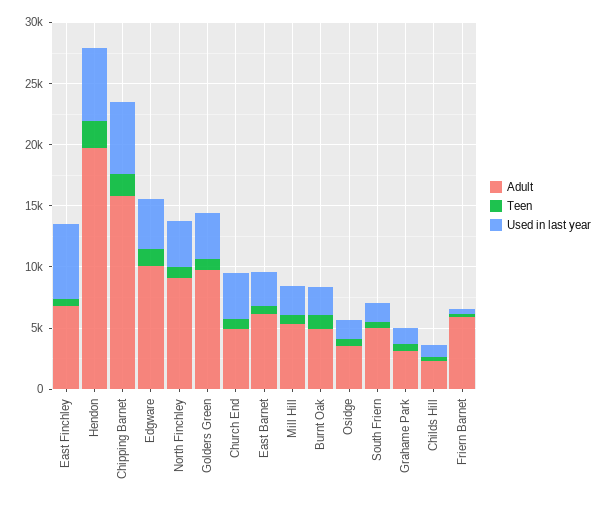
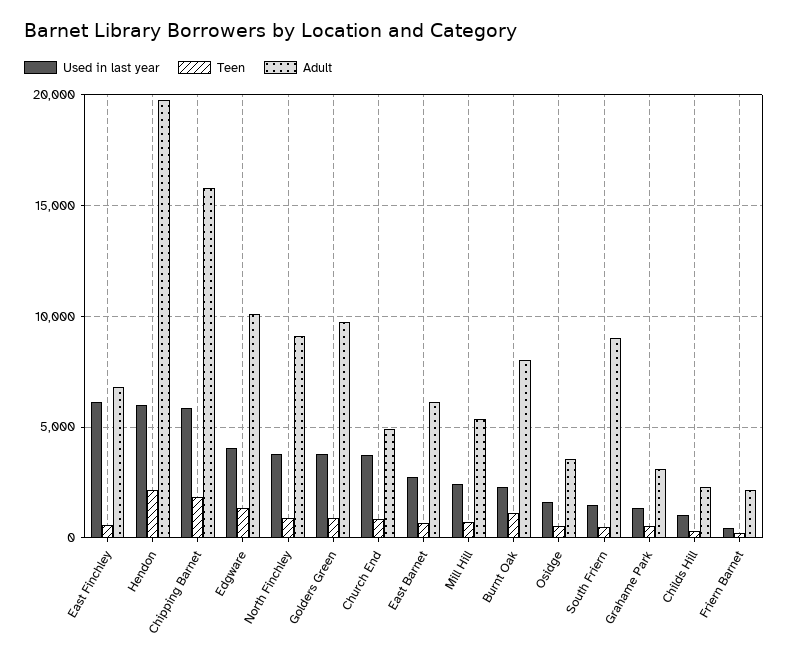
Adult, Burnt Oak: 5000 -> 8000
Adult, South Friern: 5000 -> 9000
Adult, Friern Barnet: 6000 -> 2000

